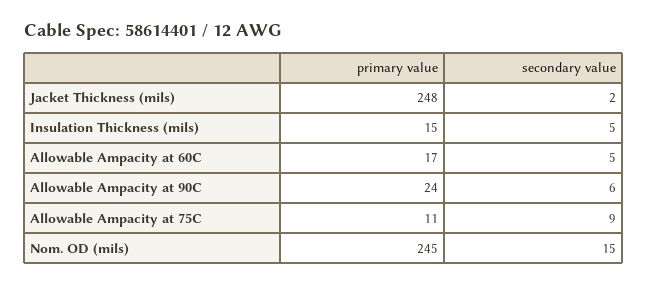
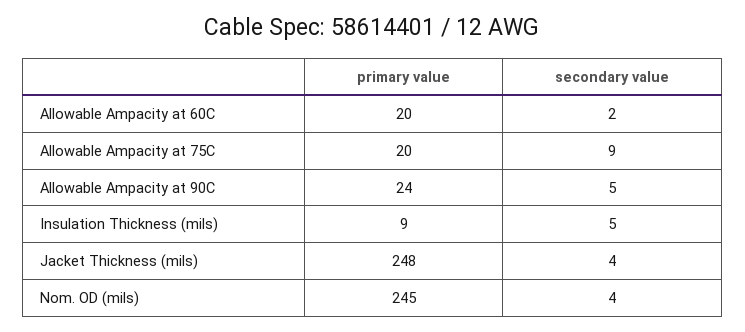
secondary value, Jacket Thickness (mils): 2 -> 4
primary value, Insulation Thickness (mils): 15 -> 9
primary value, Allowable Ampacity at 60C: 17 -> 20
secondary value, Allowable Ampacity at 60C: 5 -> 2
secondary value, Allowable Ampacity at 90C: 6 -> 5
primary value, Allowable Ampacity at 75C: 11 -> 20
secondary value, Nom. OD (mils): 15 -> 4

